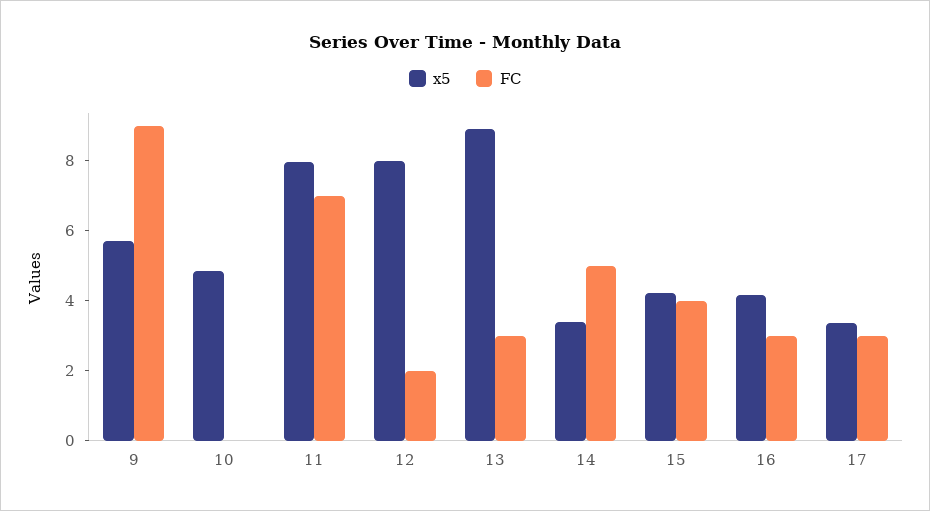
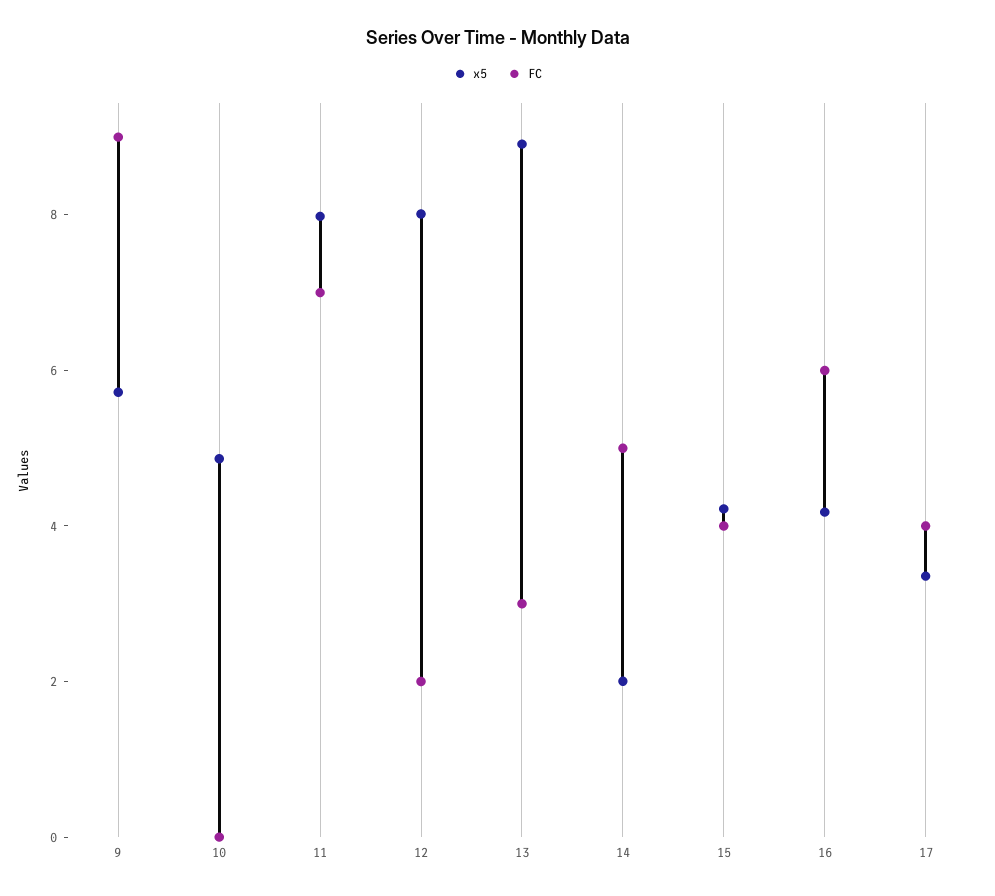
x5, 14: 3.5 -> 2
FC, 16: 3 -> 6
FC, 17: 3 -> 4

